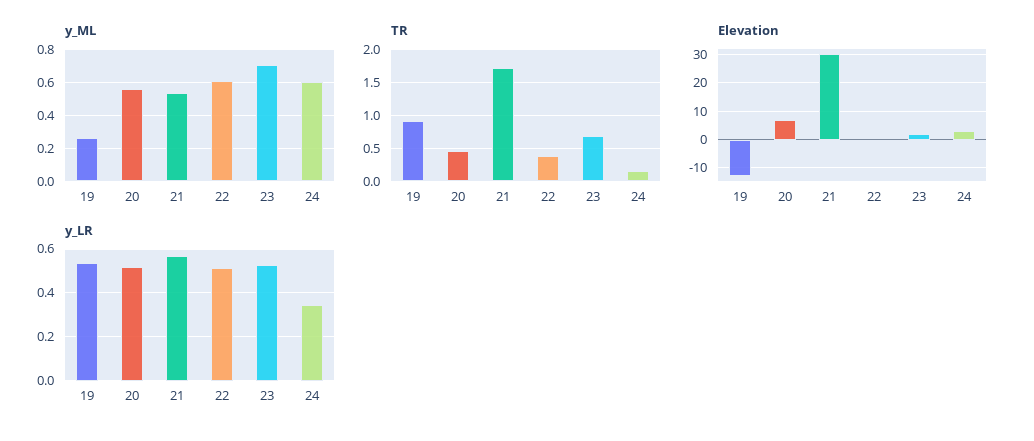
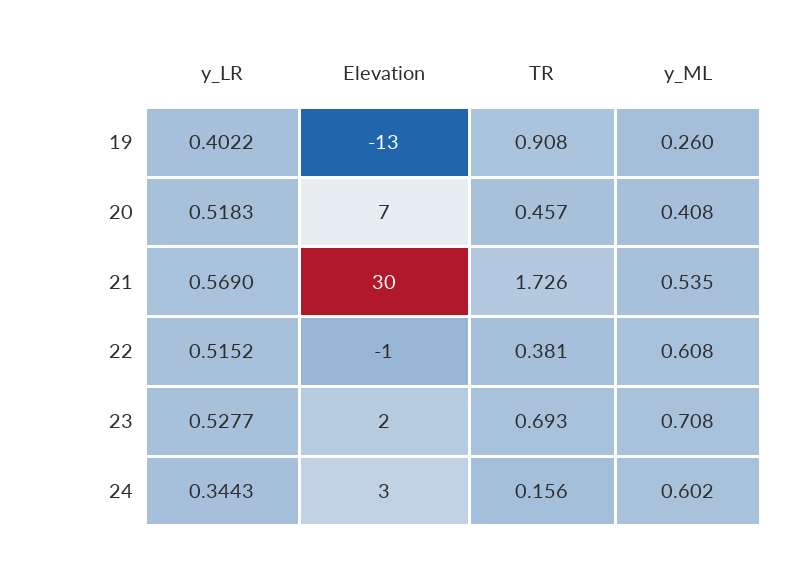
y_ML, 20: 0.55 -> 0.408
y_LR, 19: 0.55 -> 0.4022

